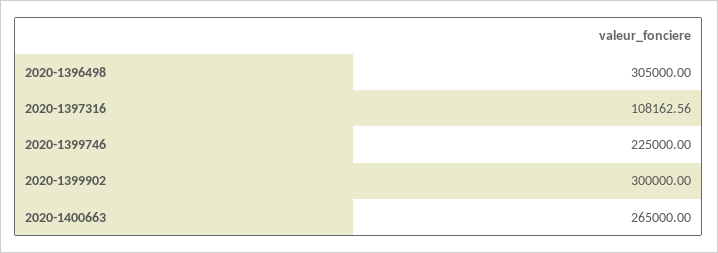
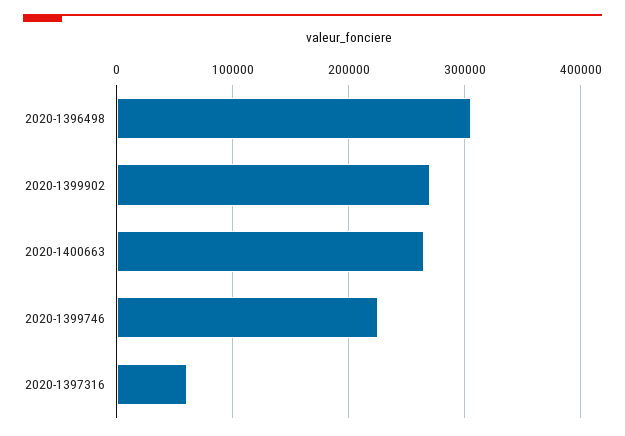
2020-1397316: 108162.56 -> 60000
2020-1399902: 300000 -> 270000

